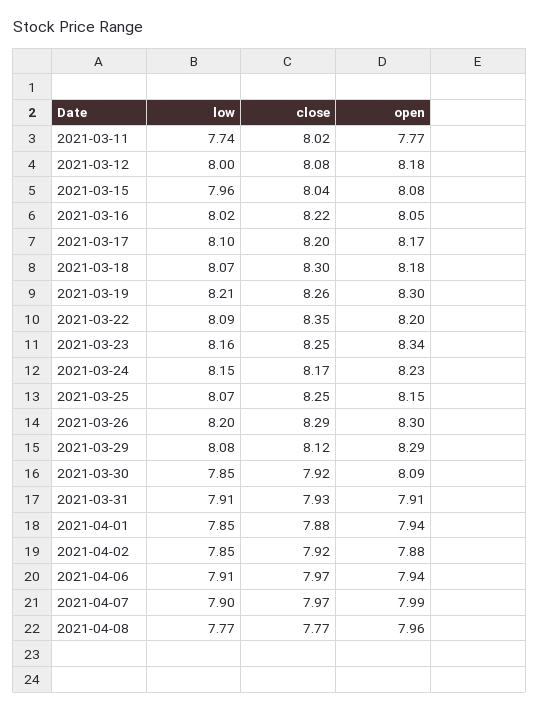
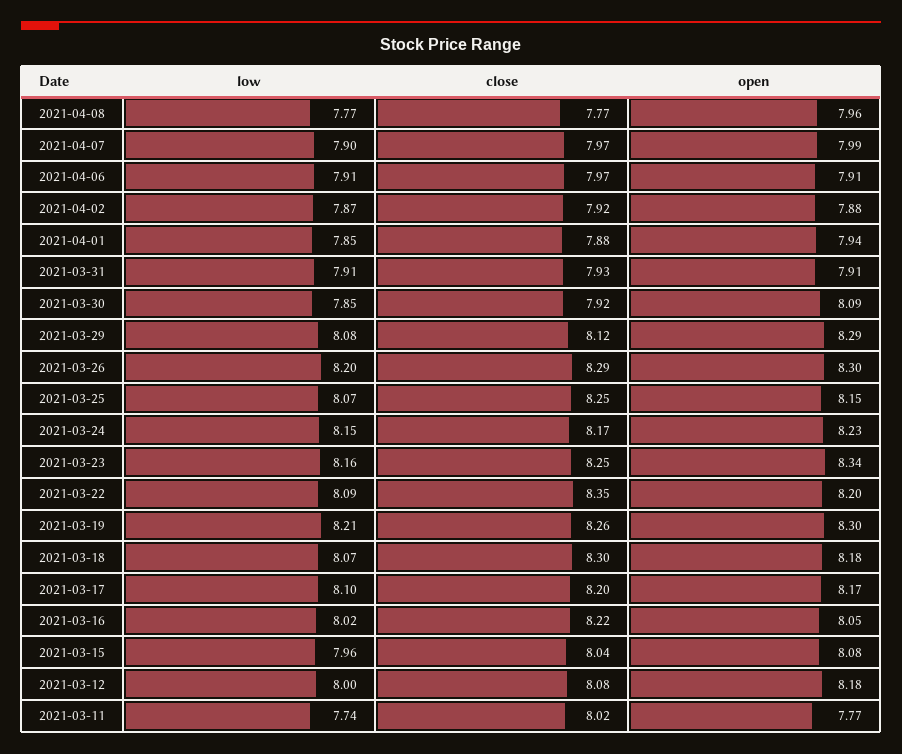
low, 2021-04-02: 7.85 -> 7.87
open, 2021-04-06: 7.94 -> 7.91

